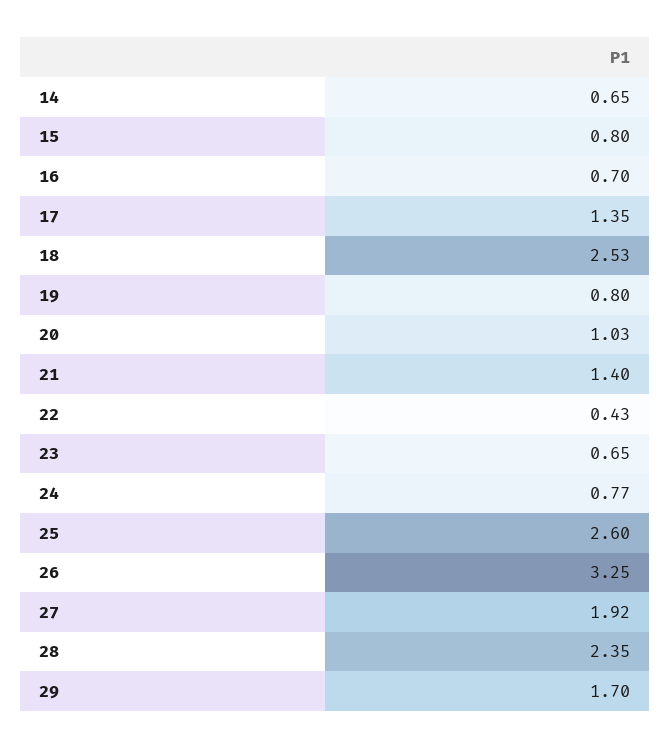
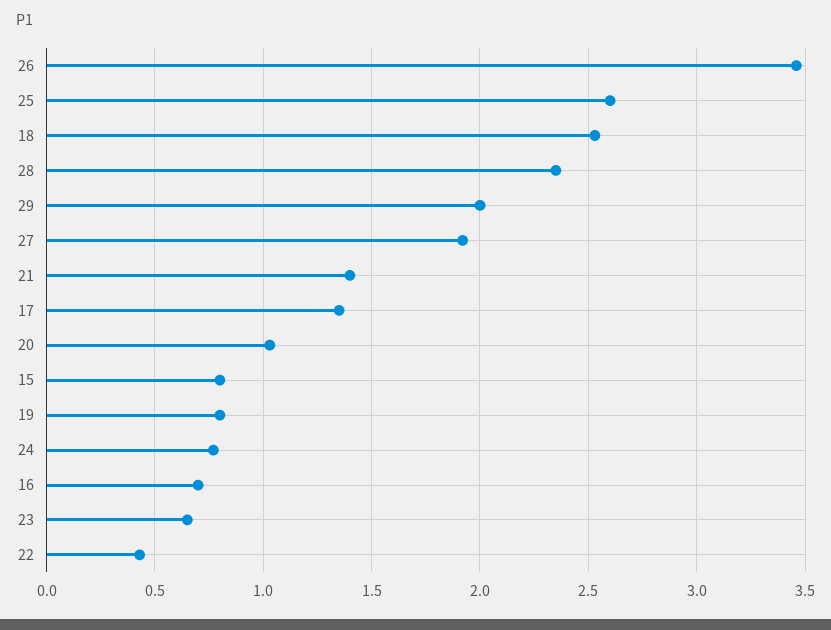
14: 0.65 -> none
26: 3.25 -> 3.45
29: 1.7 -> 2

